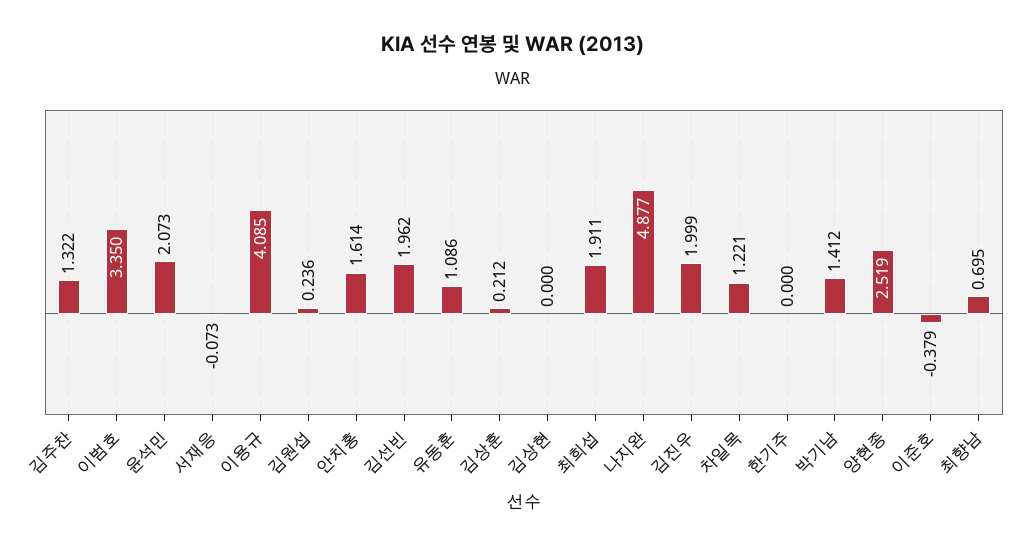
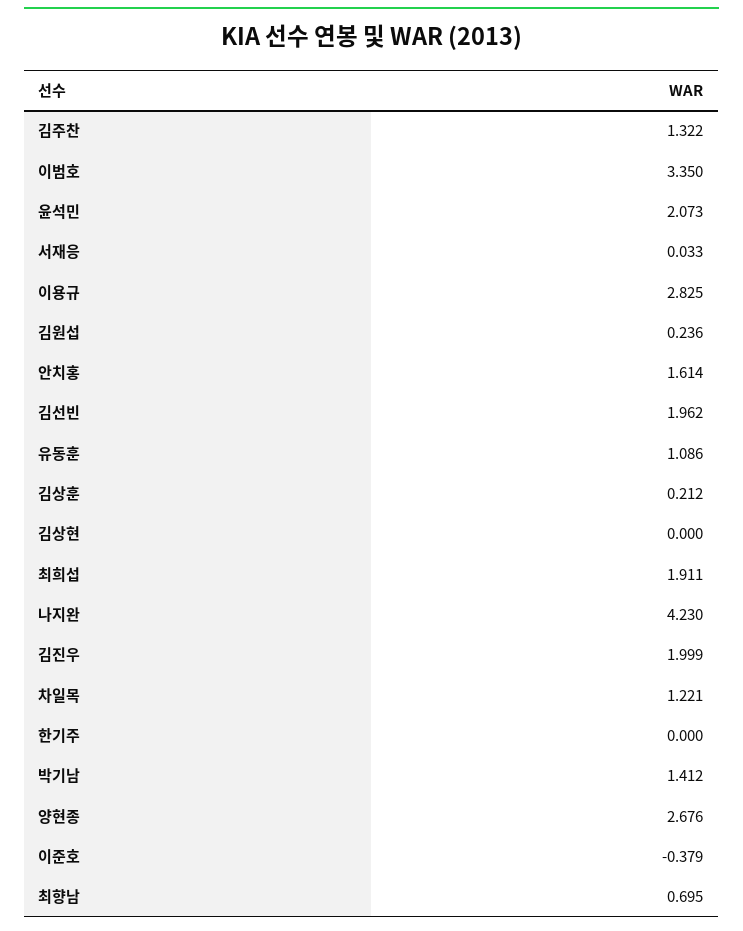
서재응: -0.073 -> 0.033
이용규: 4.085 -> 2.825
나지완: 4.877 -> 4.23
양현종: 2.519 -> 2.676

